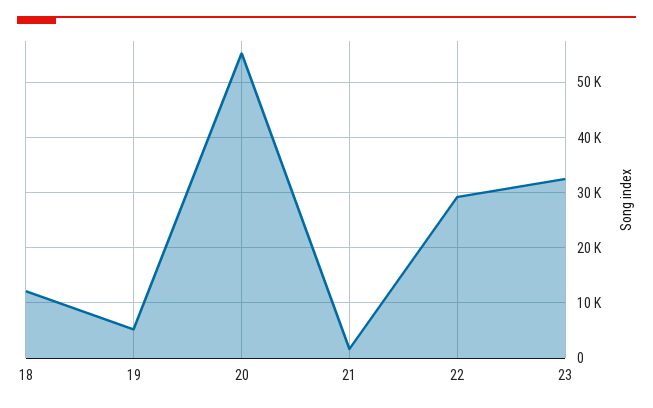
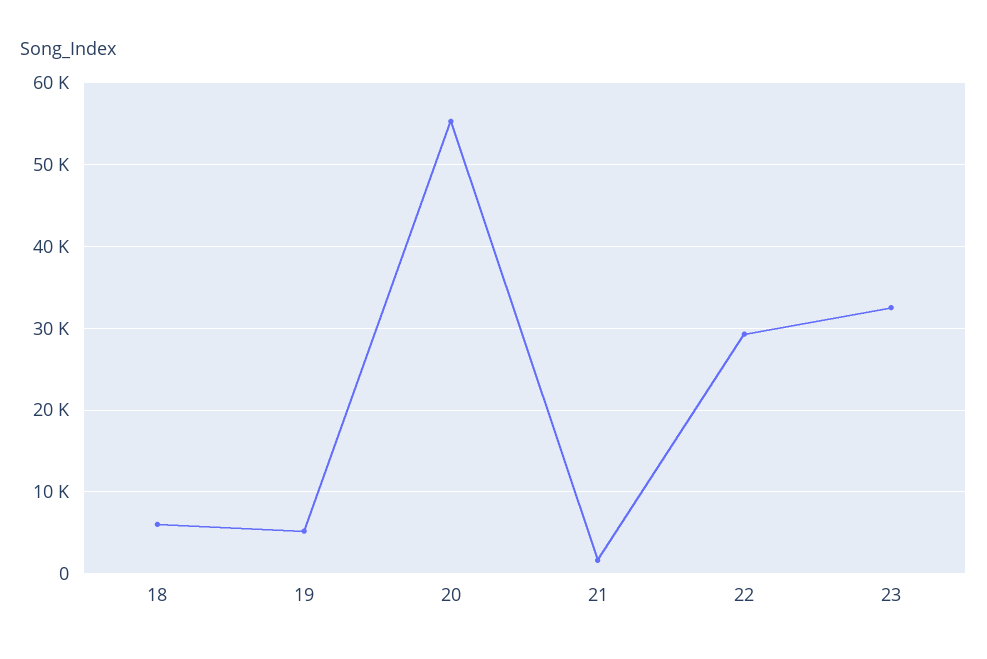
18: 12000 -> 6000

